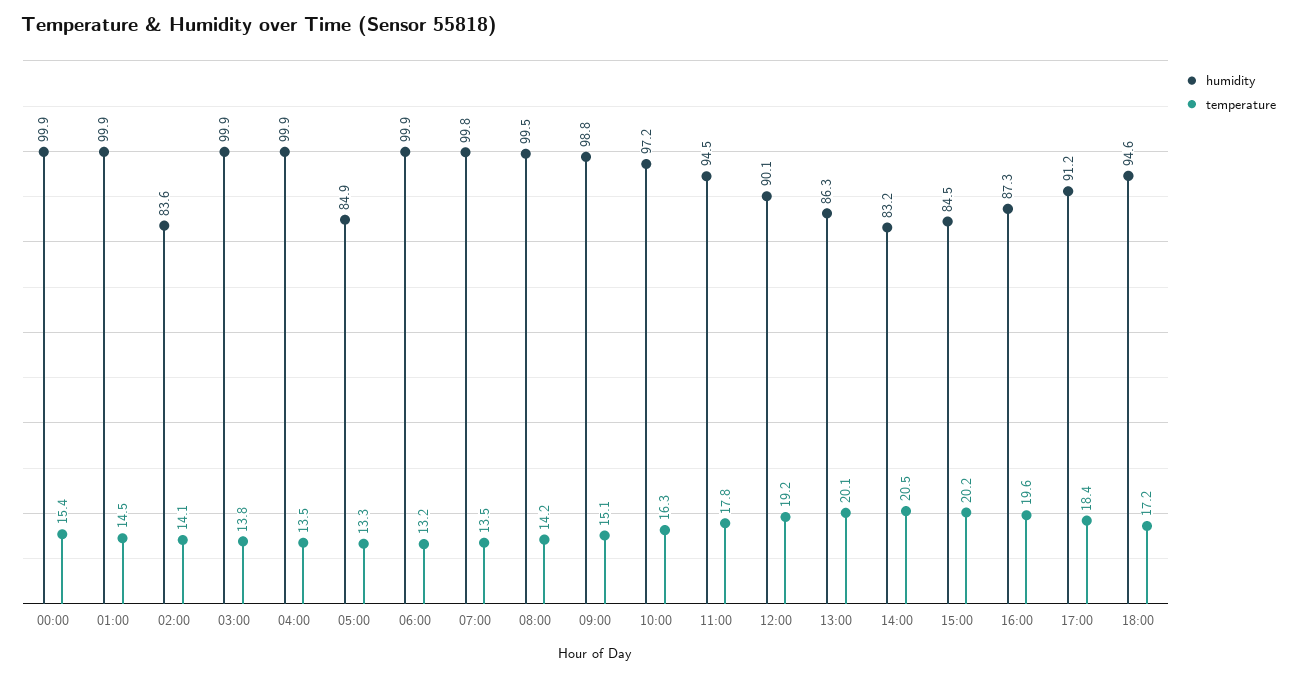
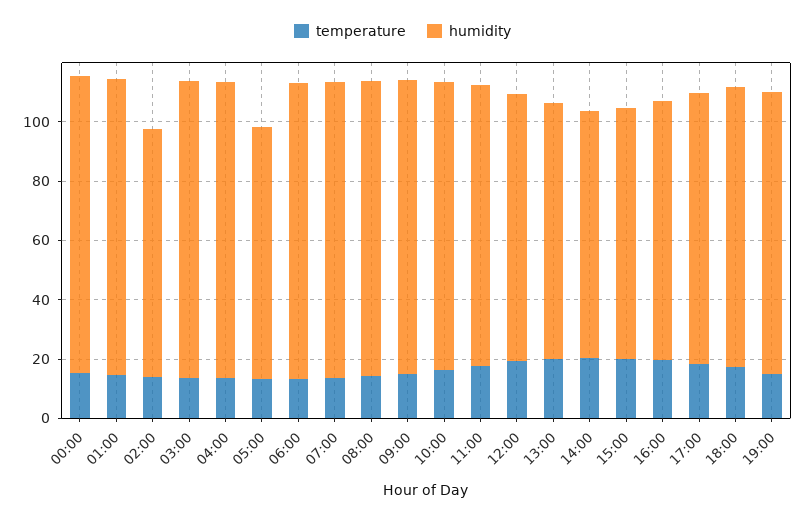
temperature, 19:00: none -> 15
humidity, 19:00: none -> 95

